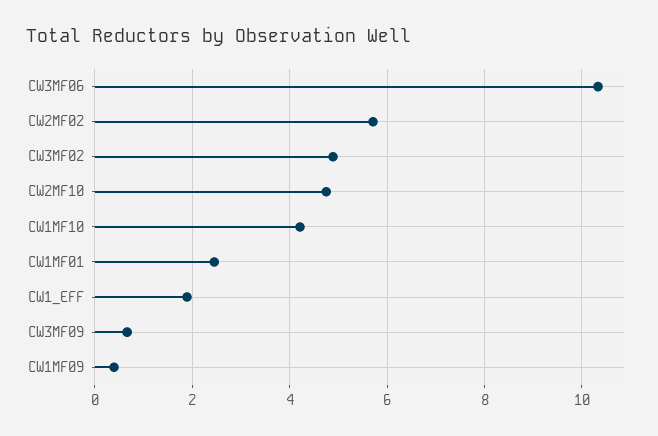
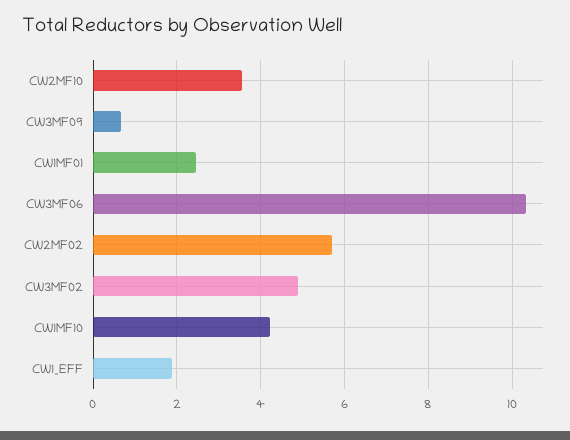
CW2MF10: 4.8 -> 3.6
CW1MF09: 0.4 -> none

